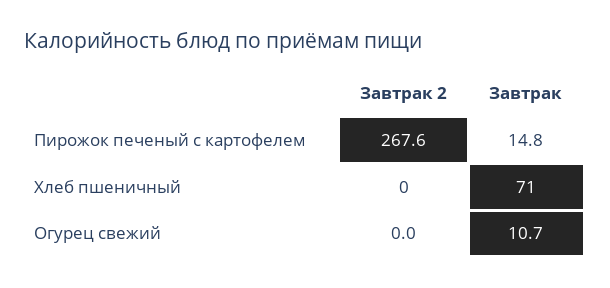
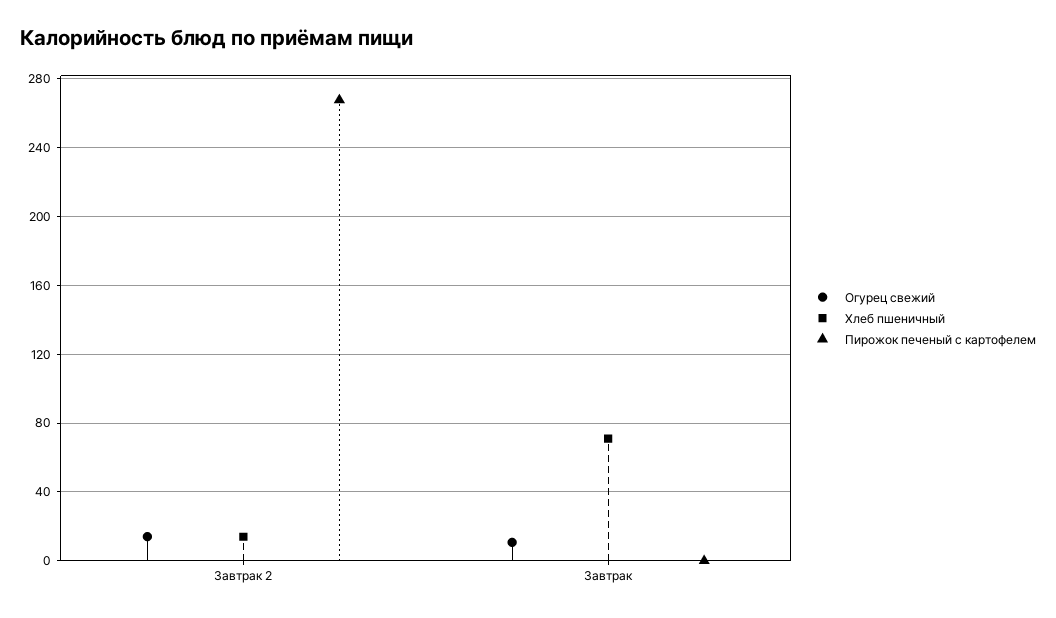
Пирожок печеный с картофелем, Завтрак: 14.8 -> 0
Хлеб пшеничный, Завтрак 2: 0 -> 15
Огурец свежий, Завтрак 2: 0 -> 15

